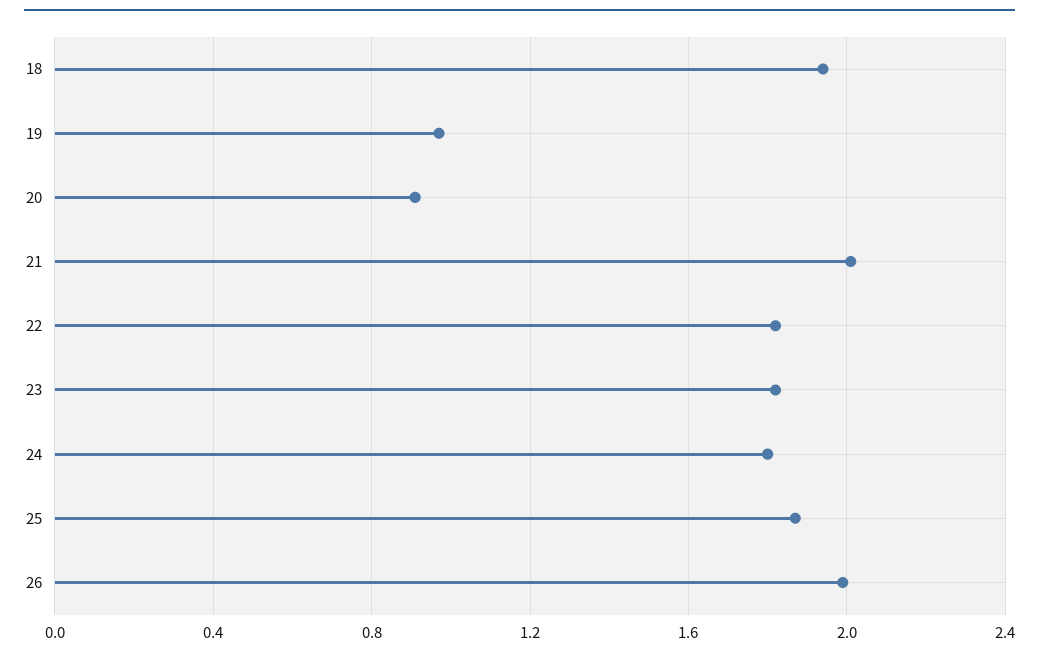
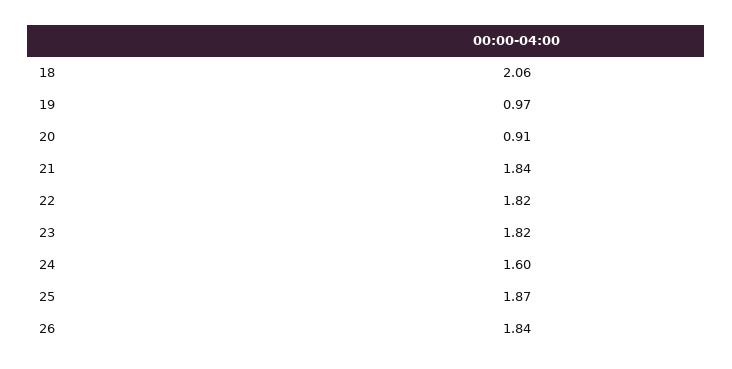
18: 1.95 -> 2.06
21: 2 -> 1.84
24: 1.8 -> 1.6
26: 2 -> 1.84

